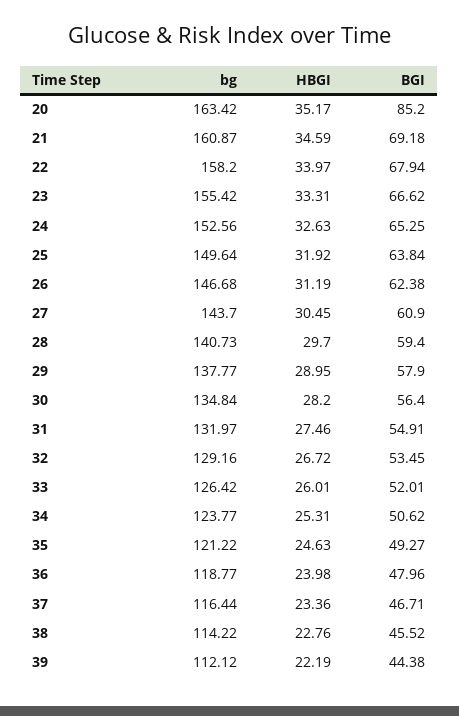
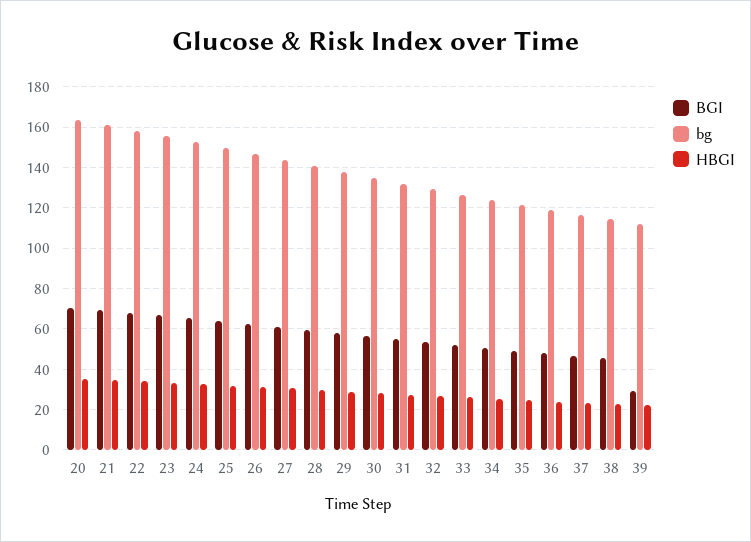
BGI, 20: 85.2 -> 70
BGI, 39: 44.38 -> 30

